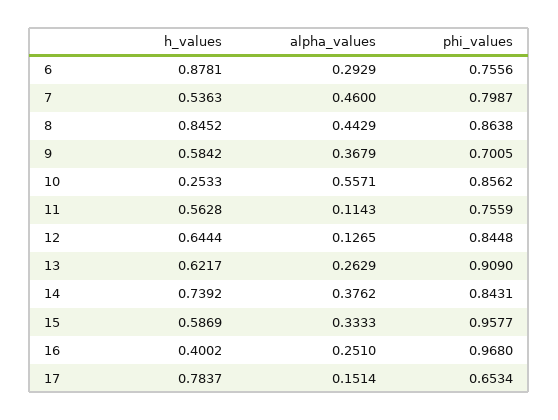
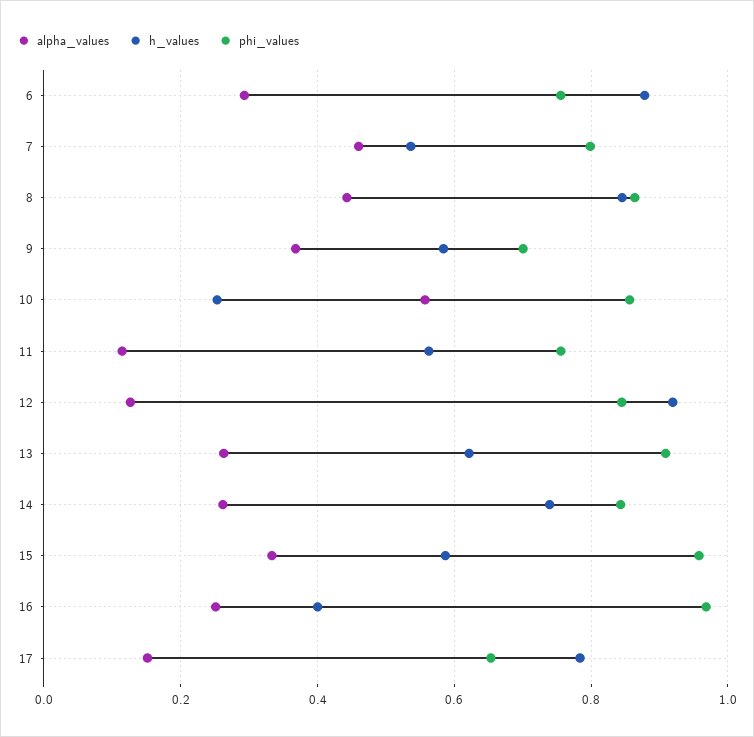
h_values, 12: 0.6444 -> 0.92
alpha_values, 14: 0.3762 -> 0.26

